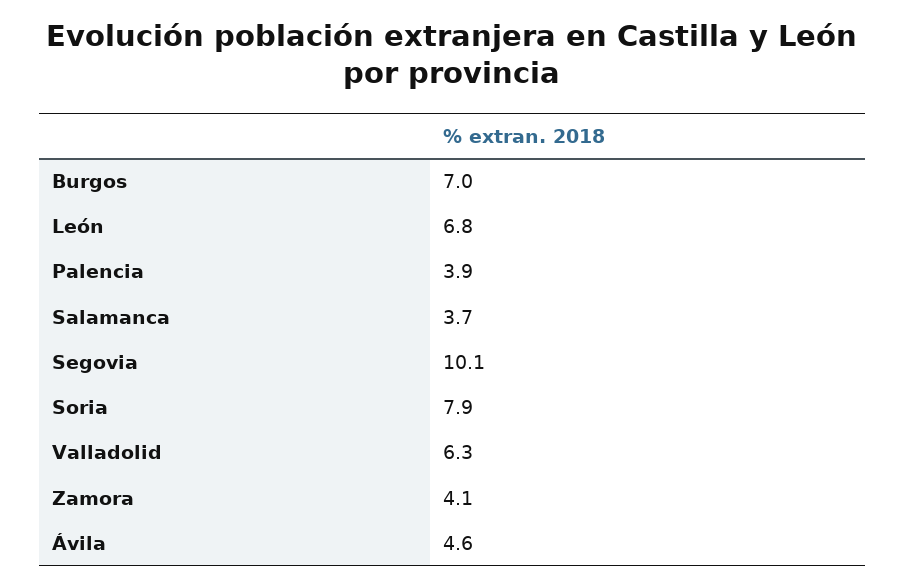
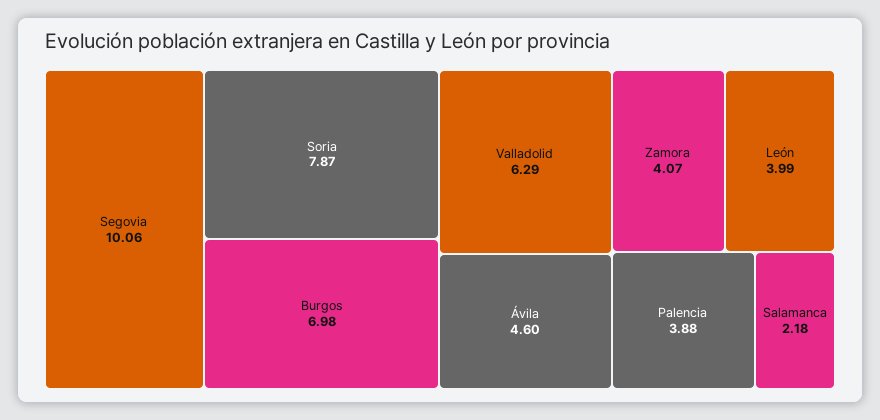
León: 6.8 -> 3.99
Salamanca: 3.7 -> 2.18

